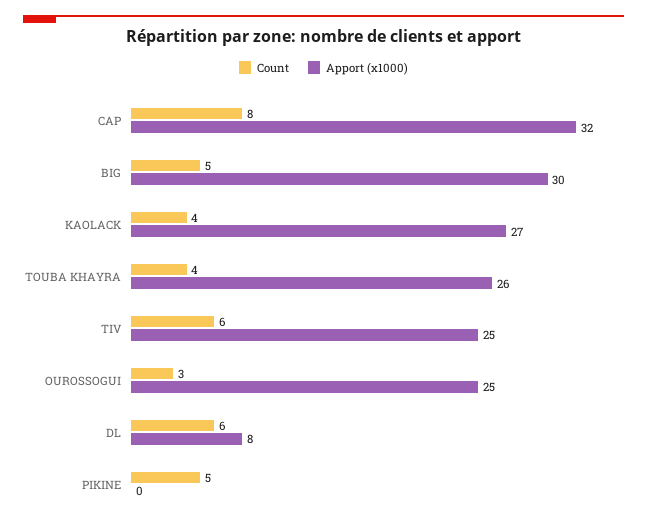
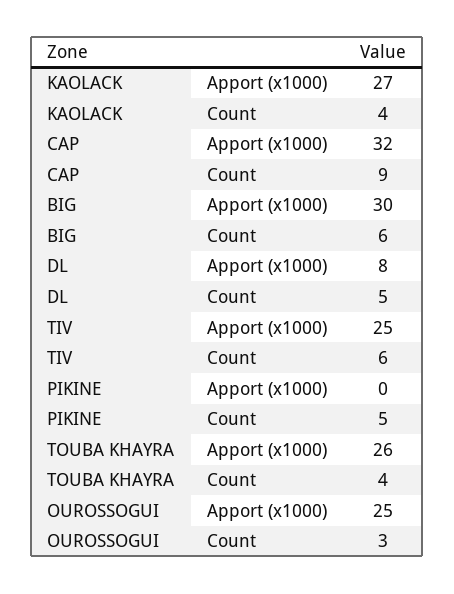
Count, CAP: 8 -> 9
Count, BIG: 5 -> 6
Count, DL: 6 -> 5

